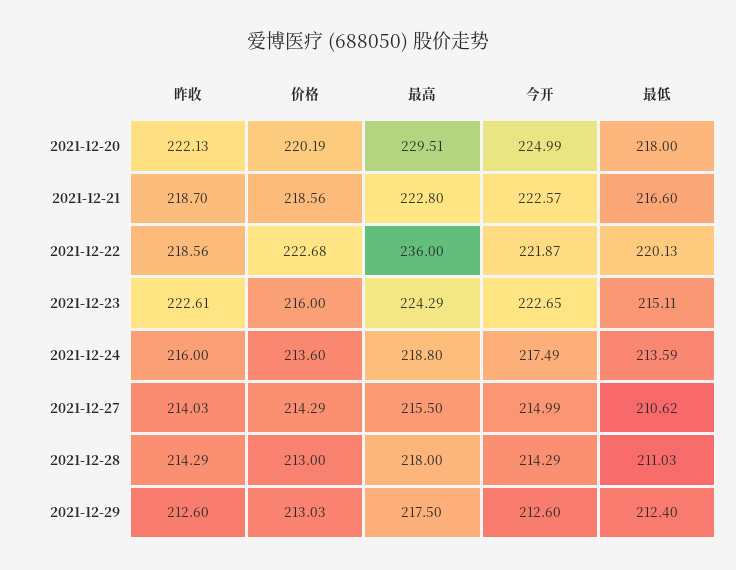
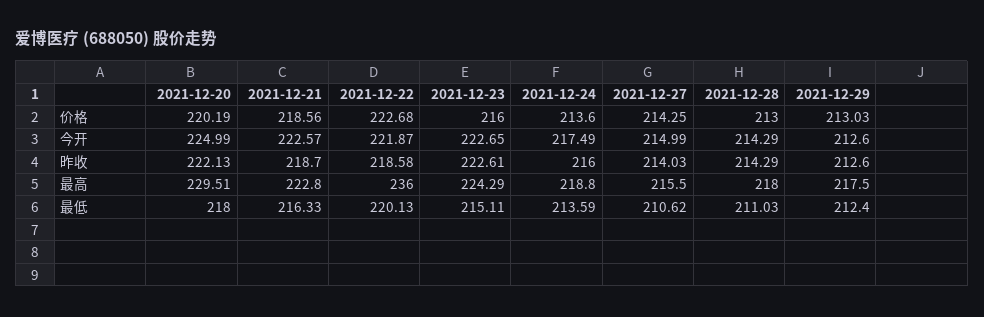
最低, 2021-12-21: 216.6 -> 216.33
昨收, 2021-12-22: 218.56 -> 218.58
价格, 2021-12-27: 214.29 -> 214.25

